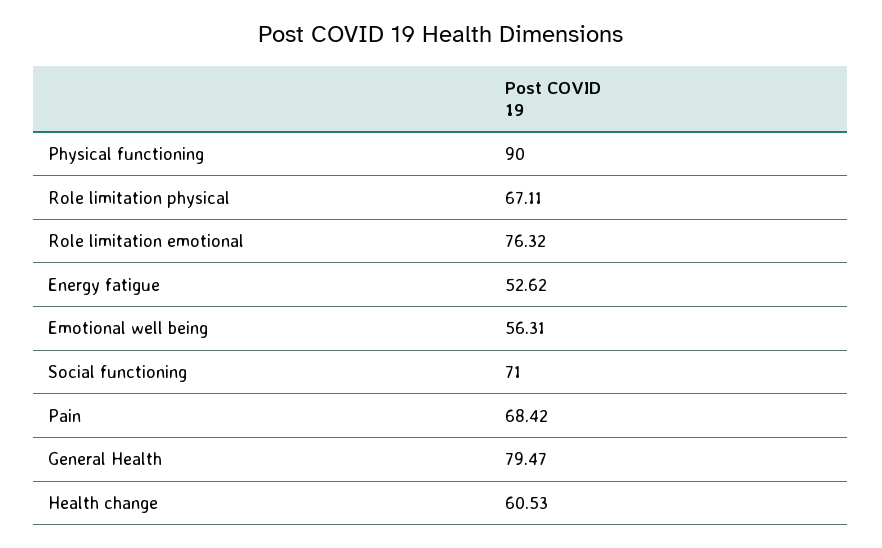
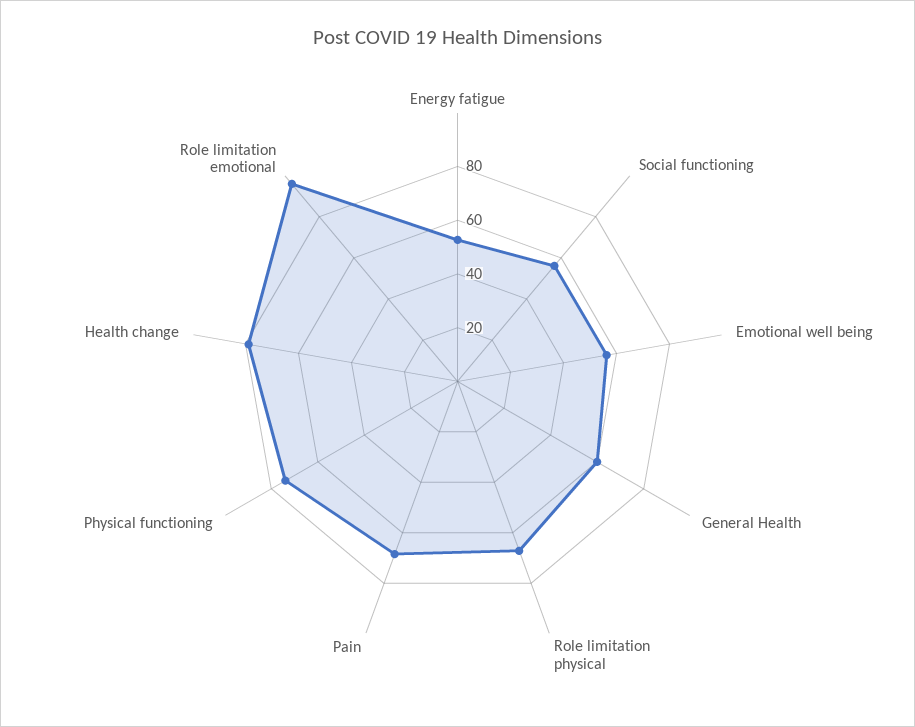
Physical functioning: 90 -> 75
Role limitation emotional: 76.32 -> 95
Social functioning: 71 -> 55
General Health: 79.47 -> 60
Health change: 60.53 -> 80

